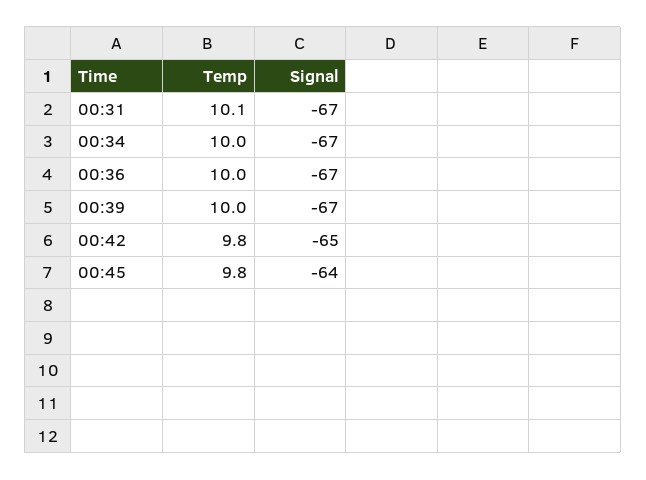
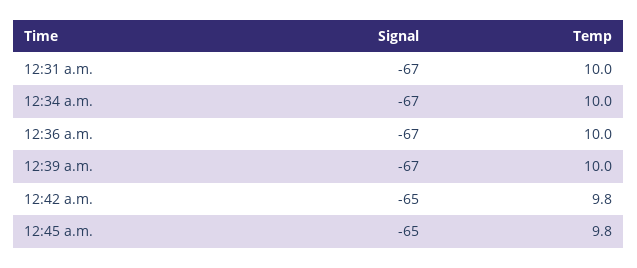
Temp, 00:31: 10.1 -> 10
Signal, 00:45: -64 -> -65

